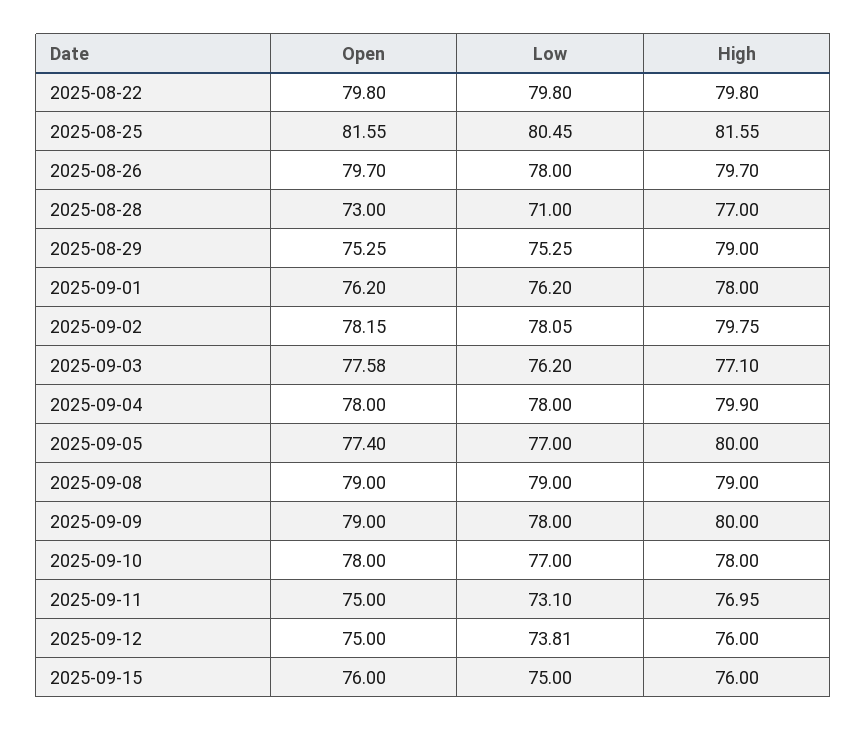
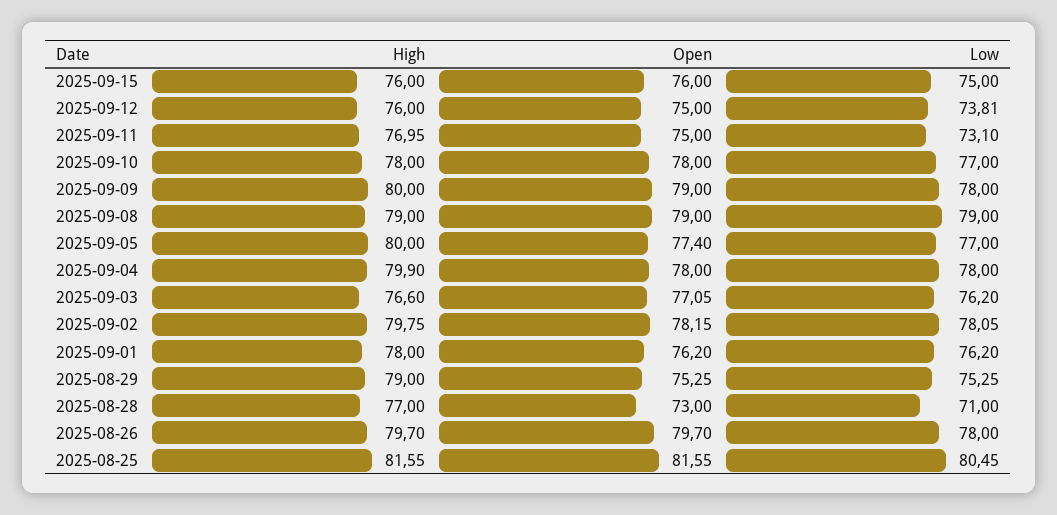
Open, 2025-08-22: 79.8 -> none
Low, 2025-08-22: 79.8 -> none
High, 2025-08-22: 79.8 -> none
Open, 2025-09-03: 77.58 -> 77.05
High, 2025-09-03: 77.1 -> 76.6

